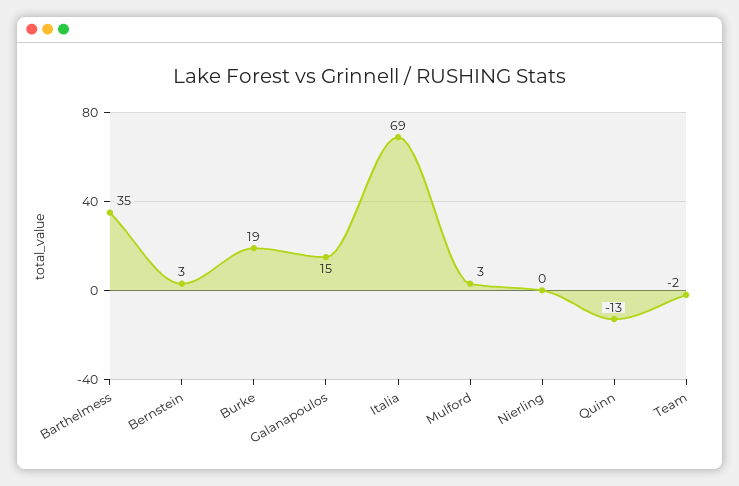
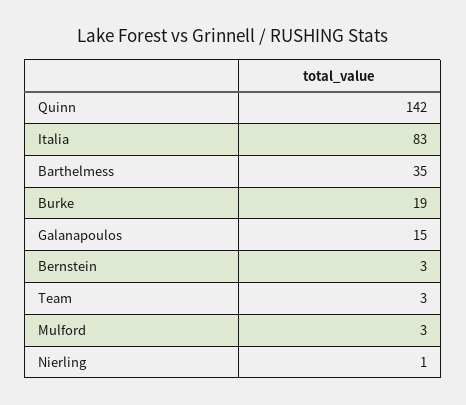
Italia: 69 -> 83
Nierling: 0 -> 1
Quinn: -13 -> 142
Team: -2 -> 3

